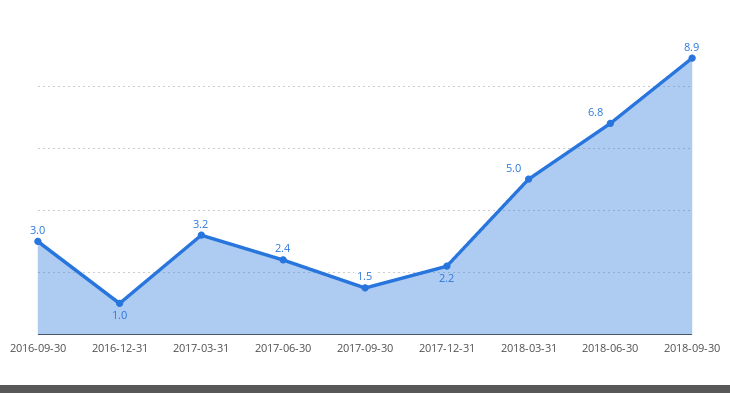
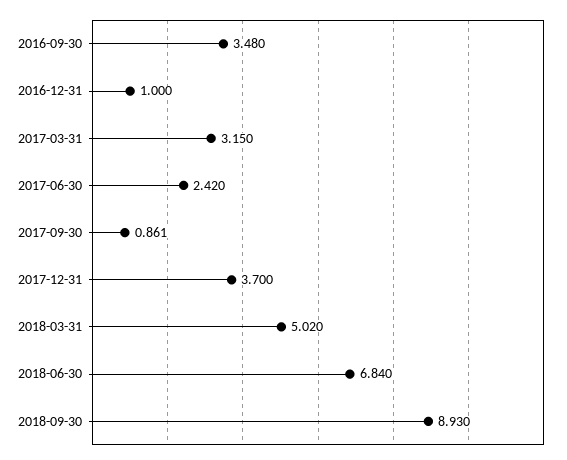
2016-09-30: 3 -> 3.48
2017-09-30: 1.5 -> 0.861
2017-12-31: 2.2 -> 3.7

